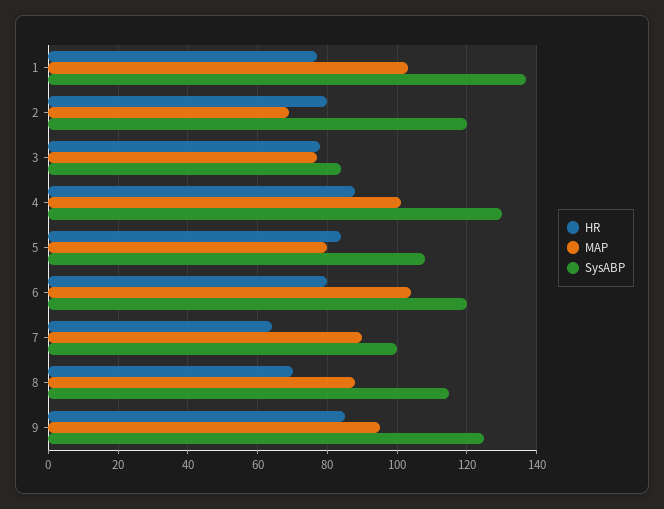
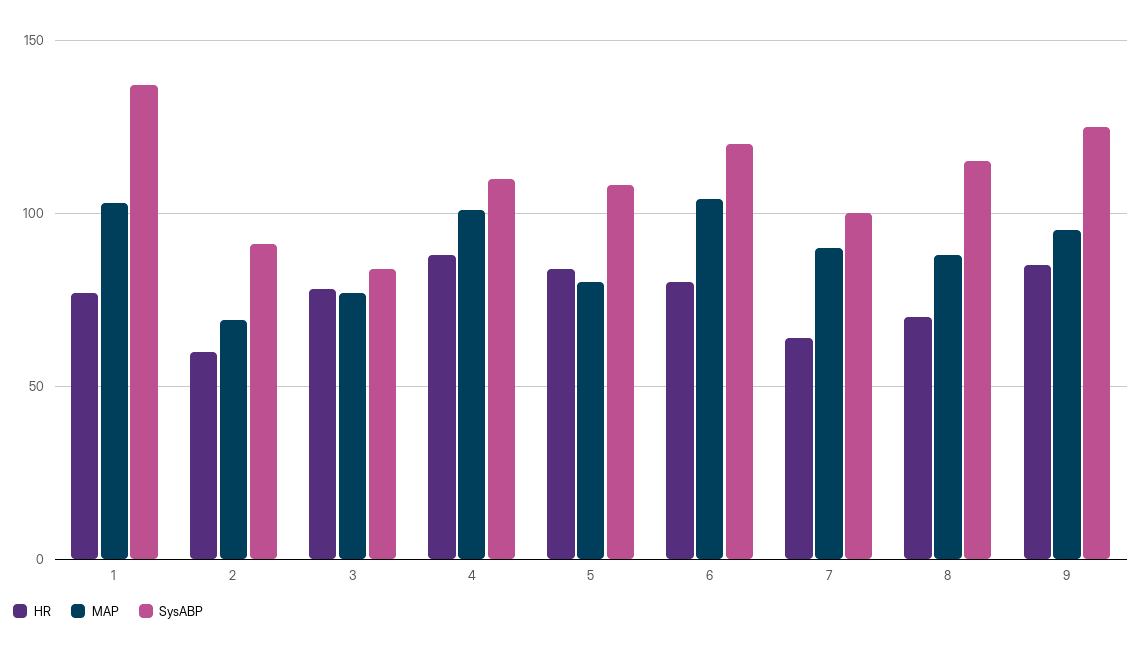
HR, 2: 80 -> 60
SysABP, 2: 120 -> 90
SysABP, 4: 130 -> 110

